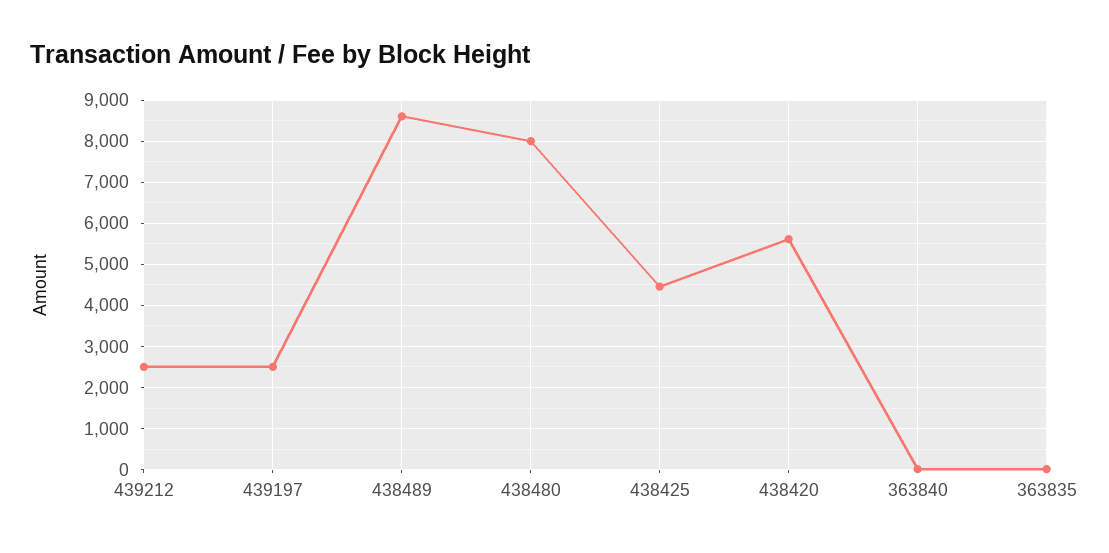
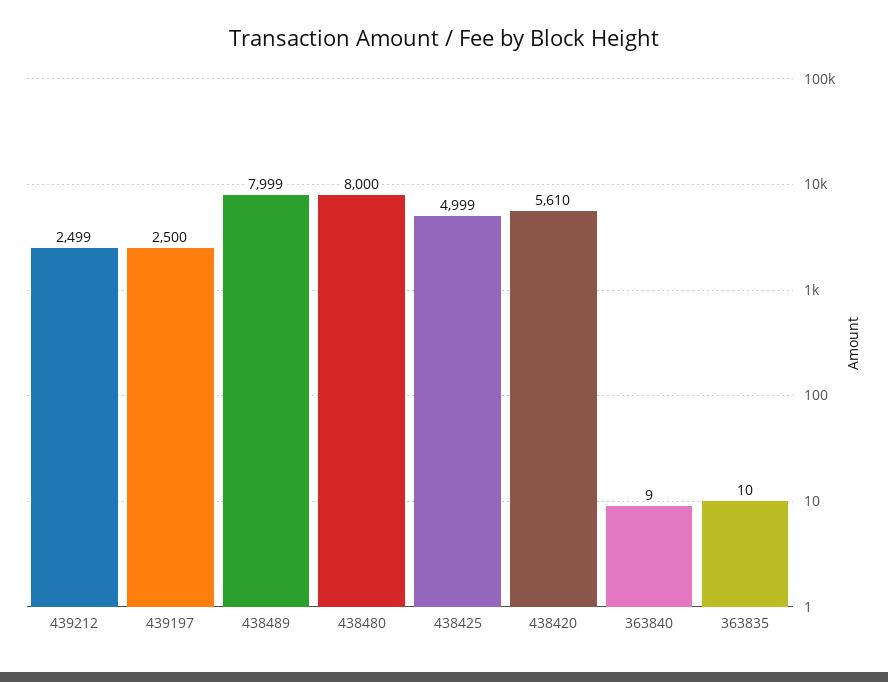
438489: 8600 -> 7999
438425: 4400 -> 4999

